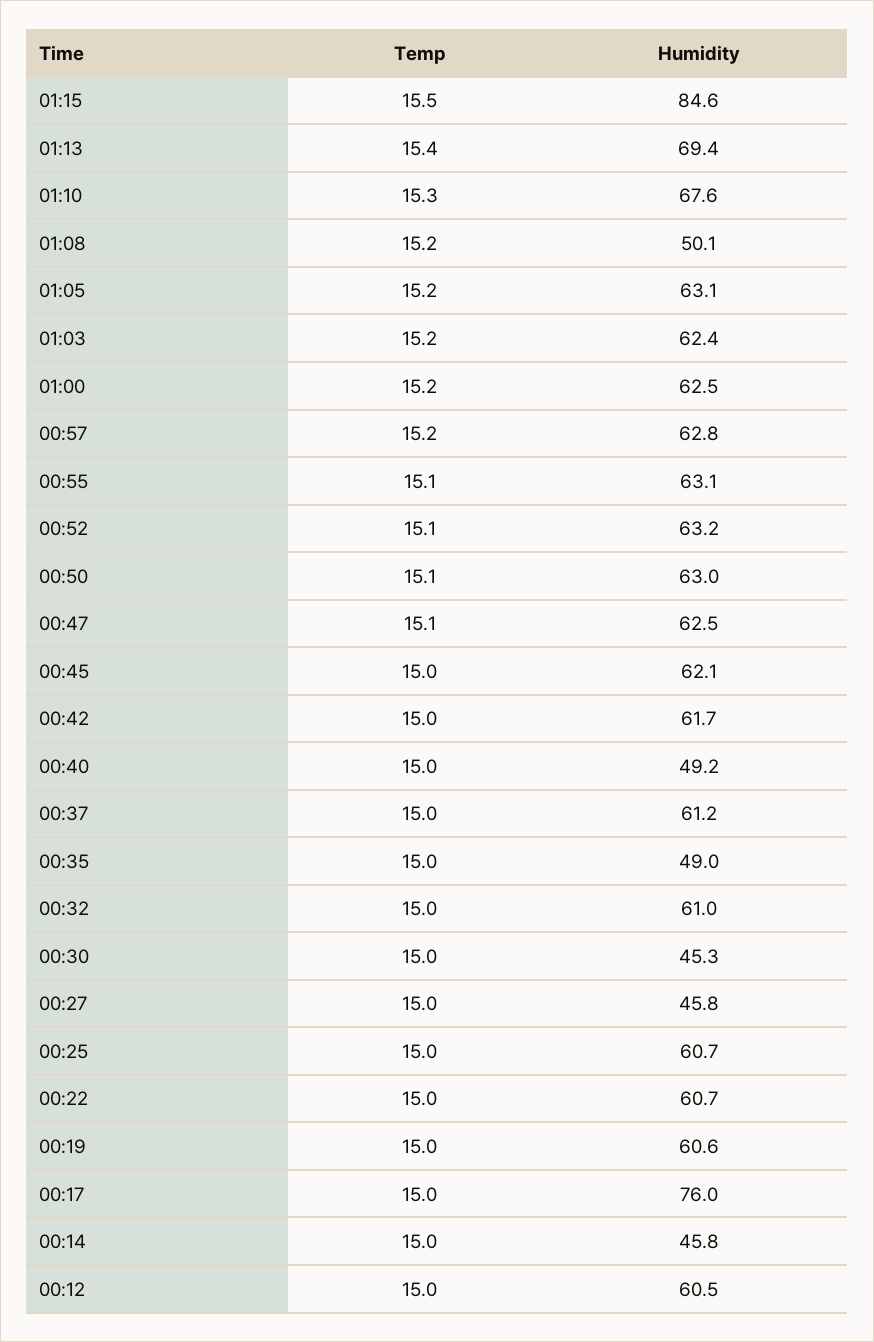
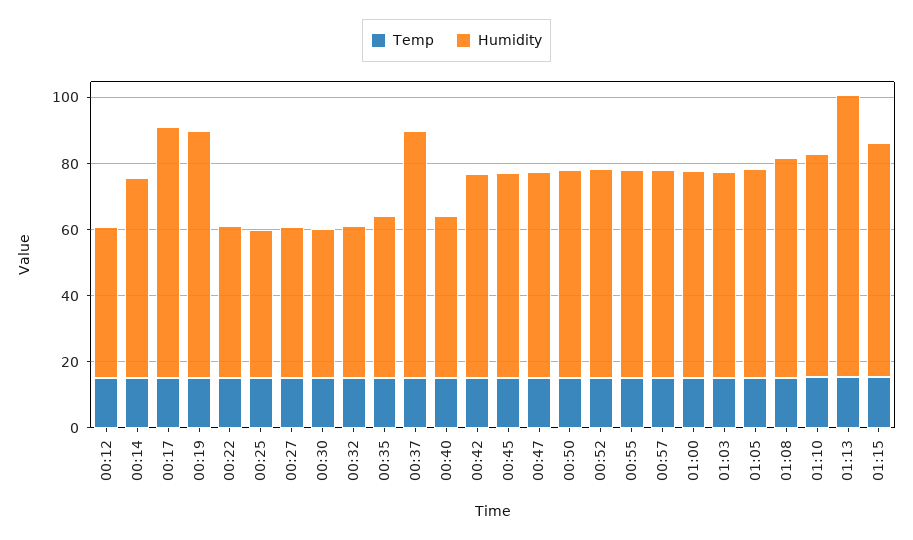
Humidity, 01:15: 84.6 -> 70
Humidity, 01:13: 69.4 -> 85
Humidity, 01:08: 50.1 -> 65
Humidity, 00:37: 61.2 -> 75
Humidity, 00:32: 61 -> 45
Humidity, 00:25: 60.7 -> 45
Humidity, 00:22: 60.7 -> 45
Humidity, 00:19: 60.6 -> 75
Humidity, 00:14: 45.8 -> 60
Humidity, 00:12: 60.5 -> 45

